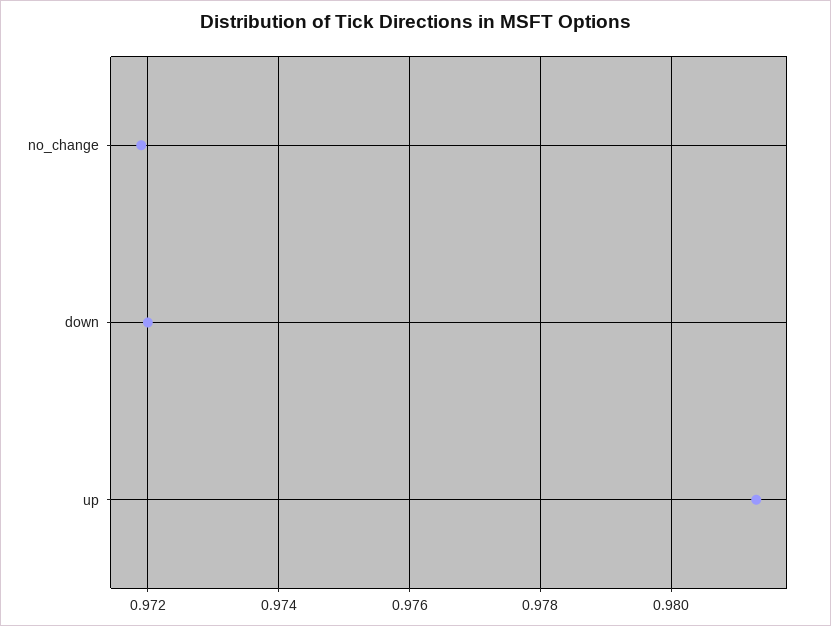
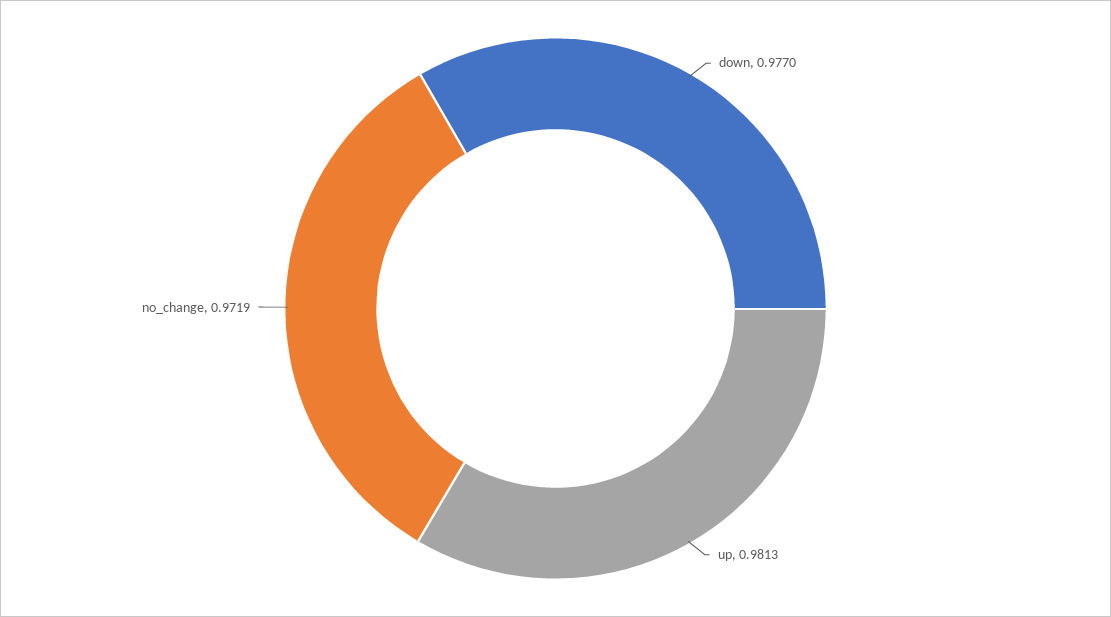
down: 0.972 -> 0.977

